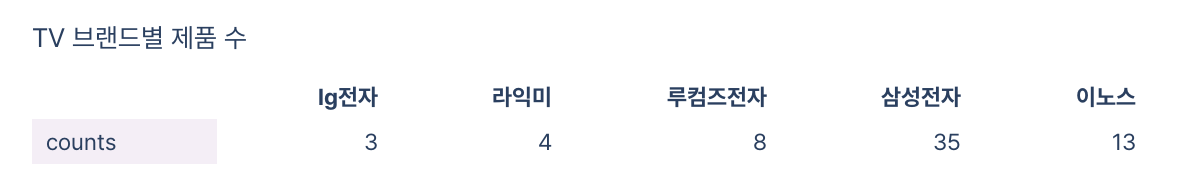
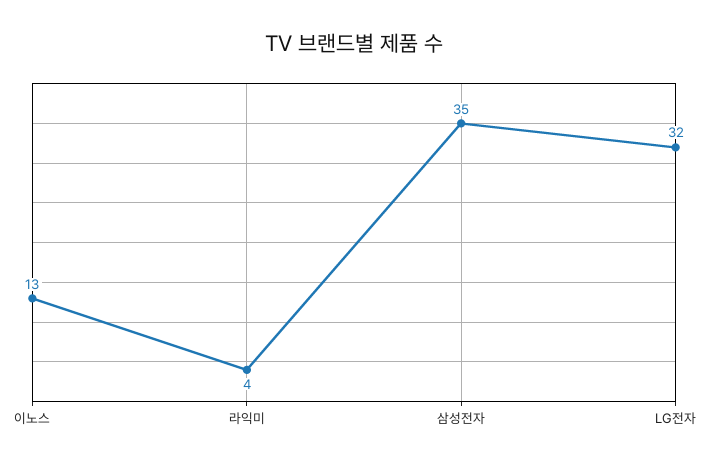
lg전자: 3 -> 32
루컴즈전자: 8 -> none

